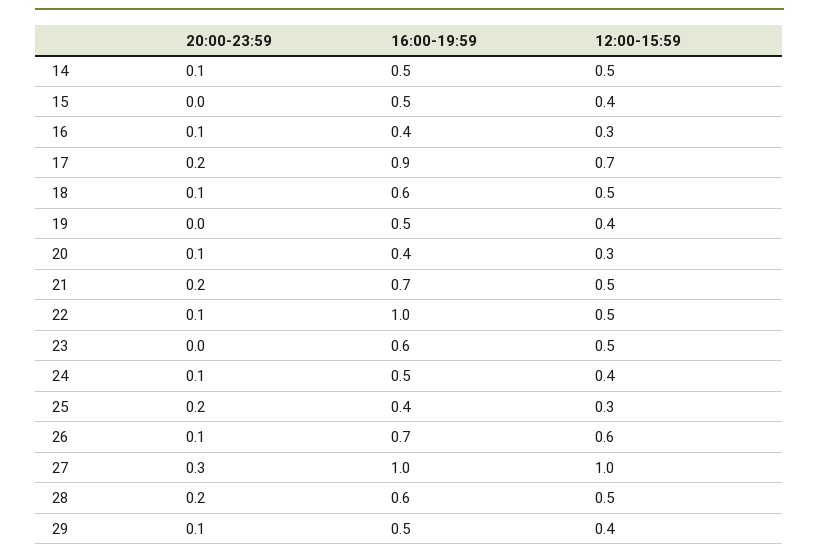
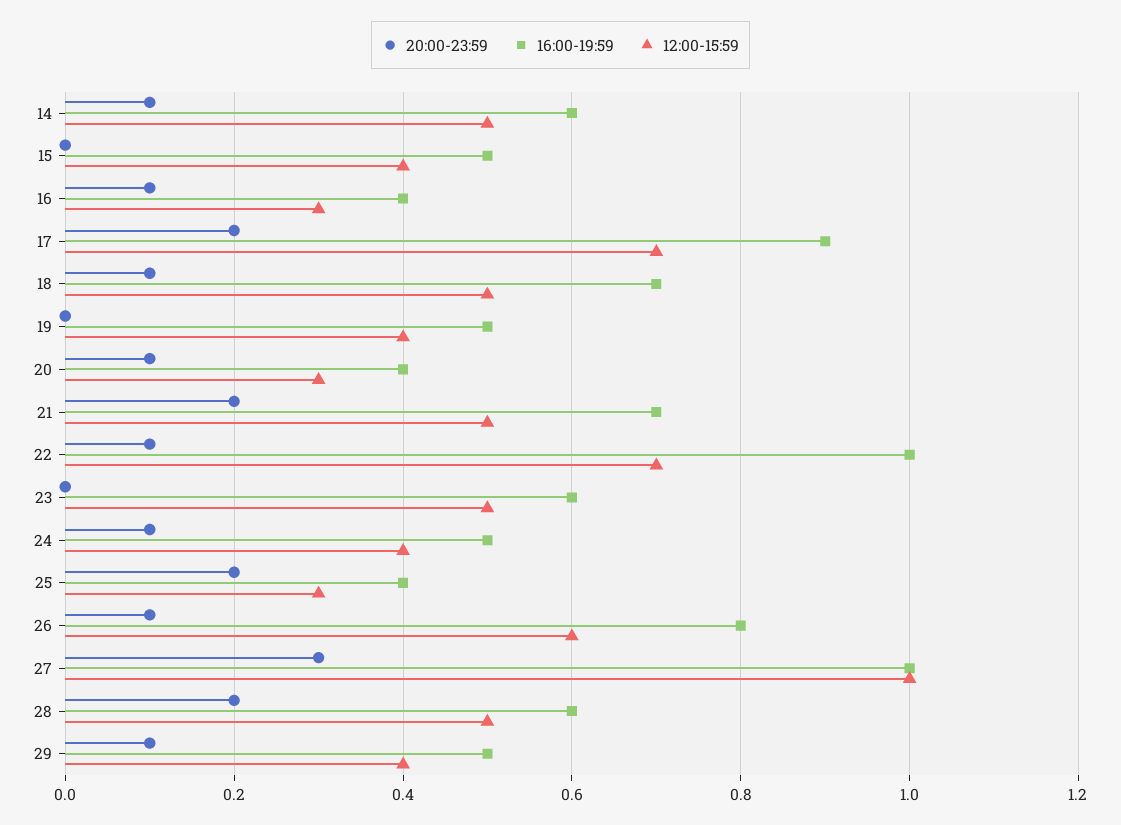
16:00-19:59, 14: 0.5 -> 0.6
16:00-19:59, 18: 0.6 -> 0.7
12:00-15:59, 22: 0.5 -> 0.7
16:00-19:59, 26: 0.7 -> 0.8

